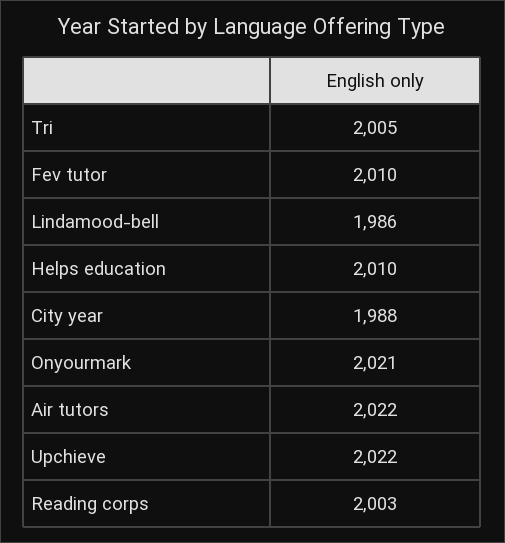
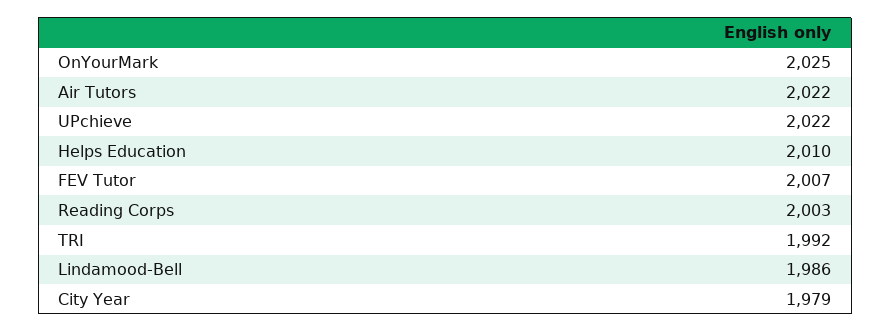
Tri: 2005 -> 1992
Fev tutor: 2010 -> 2007
City year: 1988 -> 1979
Onyourmark: 2021 -> 2025

